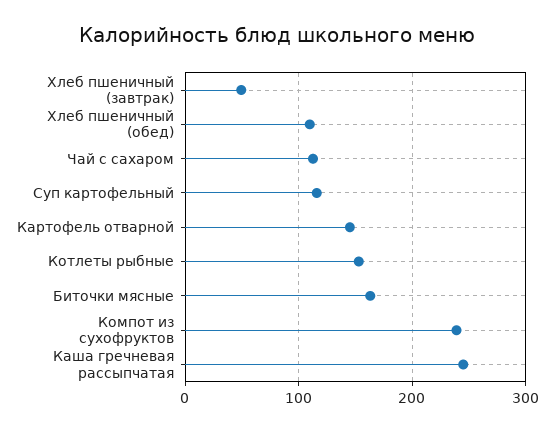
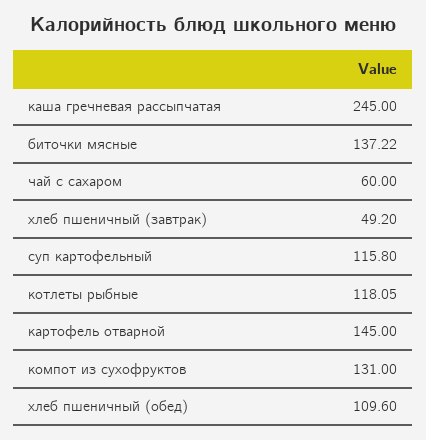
Чай с сахаром: 110 -> 60
Котлеты рыбные: 150 -> 118.05
Биточки мясные: 160 -> 137.22
Компот из сухофруктов: 240 -> 131

